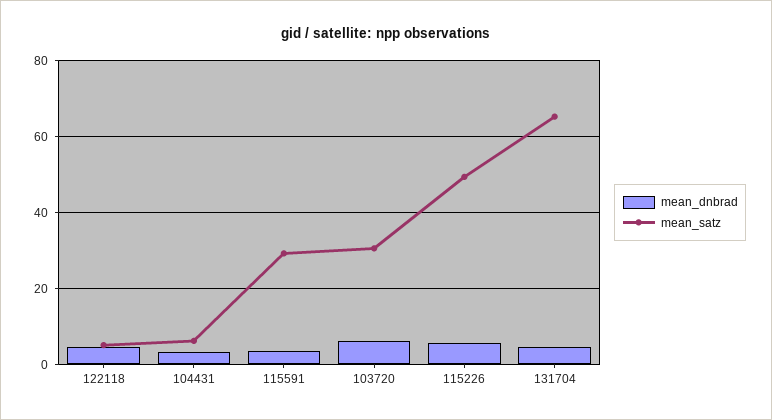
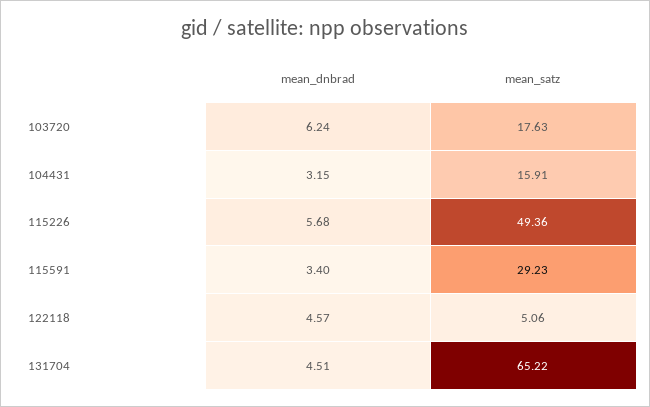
mean_satz, 104431: 6 -> 15.91
mean_satz, 103720: 30 -> 17.63

